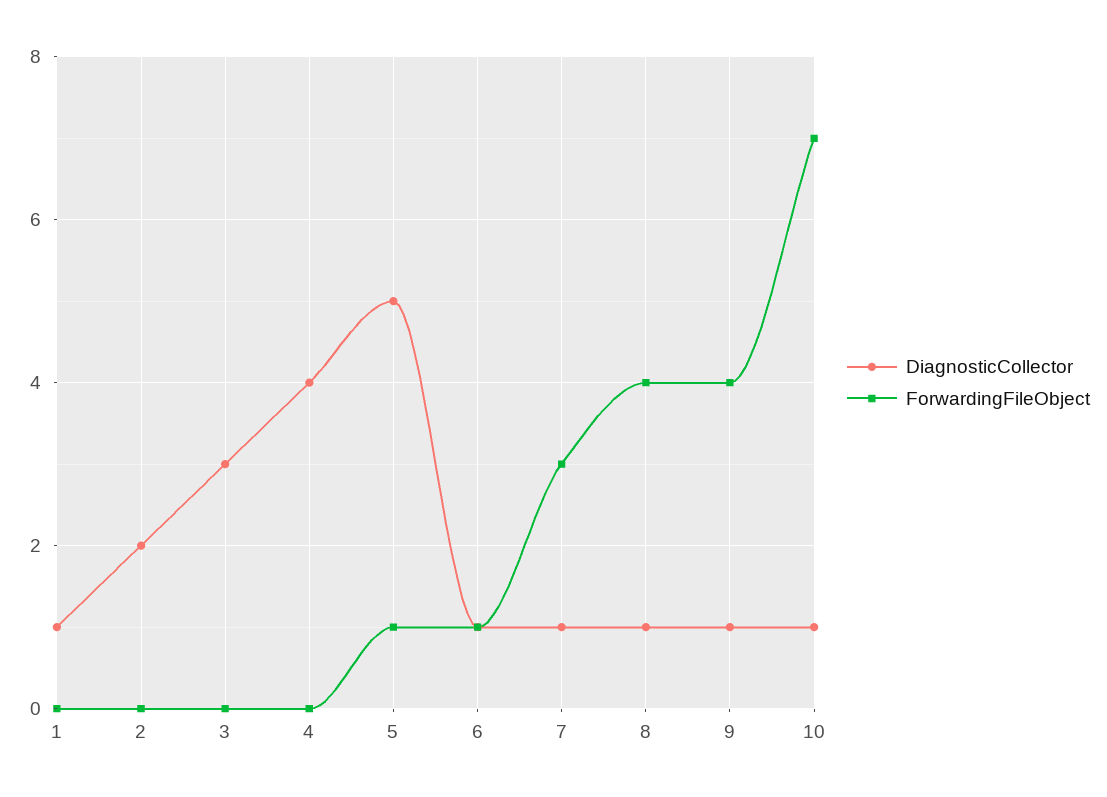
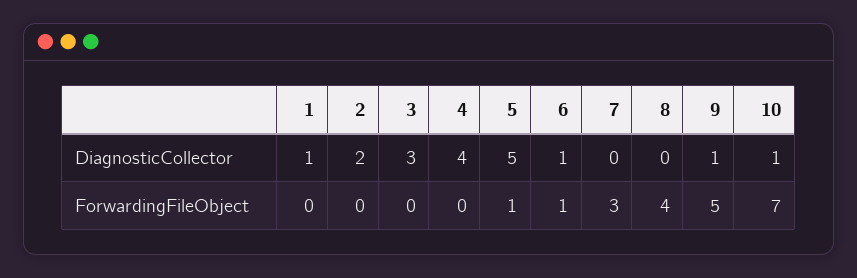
DiagnosticCollector, 7: 1 -> 0
DiagnosticCollector, 8: 1 -> 0
ForwardingFileObject, 9: 4 -> 5

